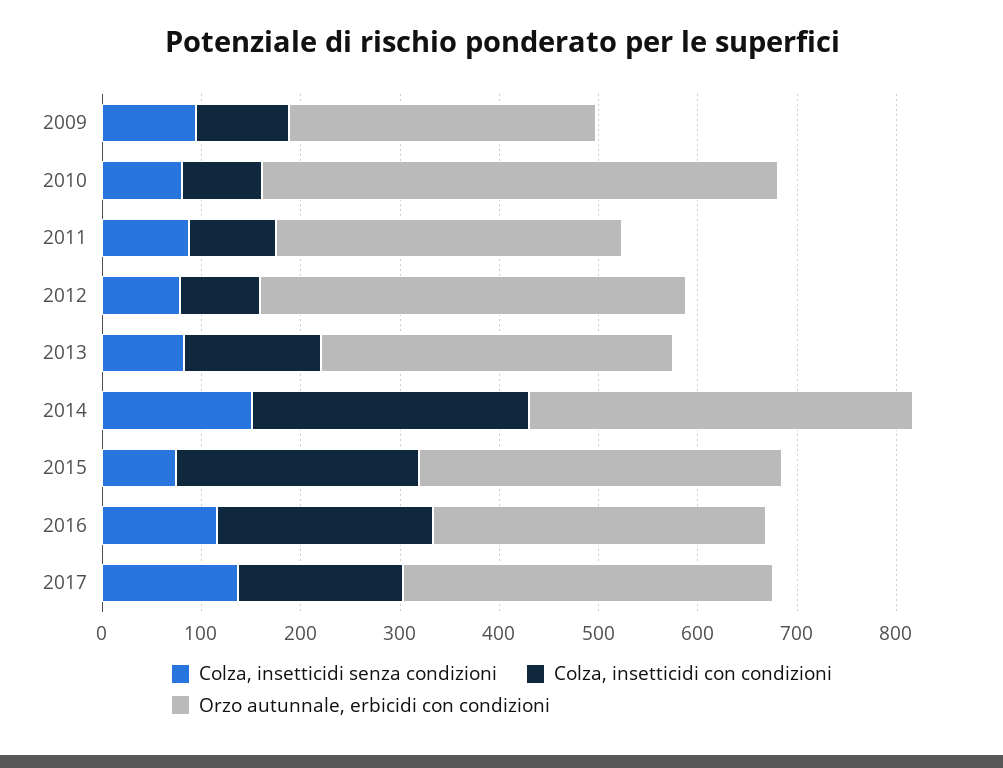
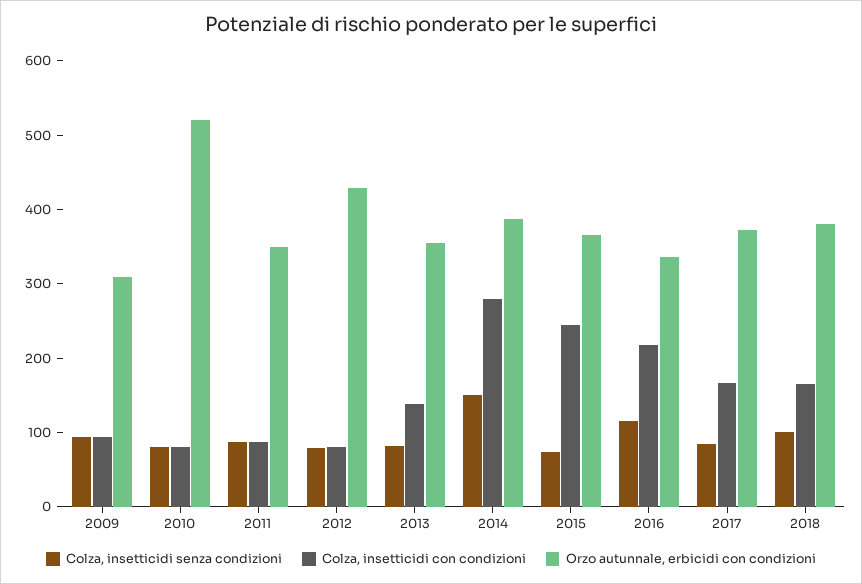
Colza, insetticidi senza condizioni, 2017: 140 -> 80
Colza, insetticidi senza condizioni, 2018: none -> 100
Colza, insetticidi con condizioni, 2018: none -> 160
Orzo autunnale, erbicidi con condizioni, 2018: none -> 380

